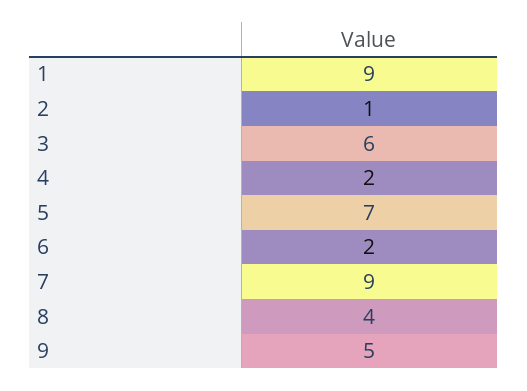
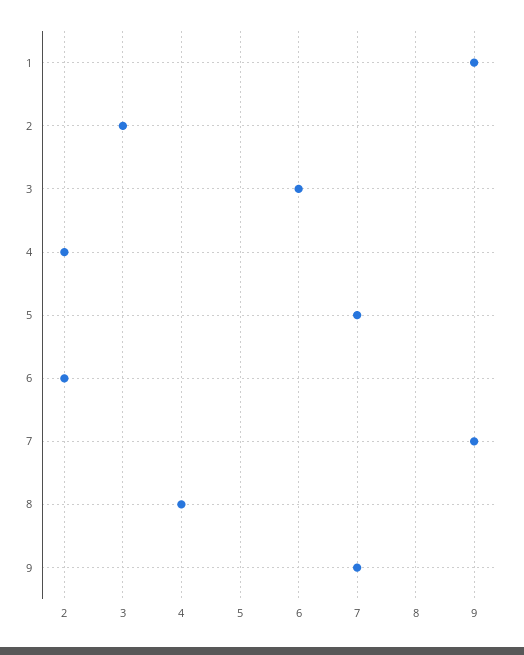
2: 1 -> 3
9: 5 -> 7

